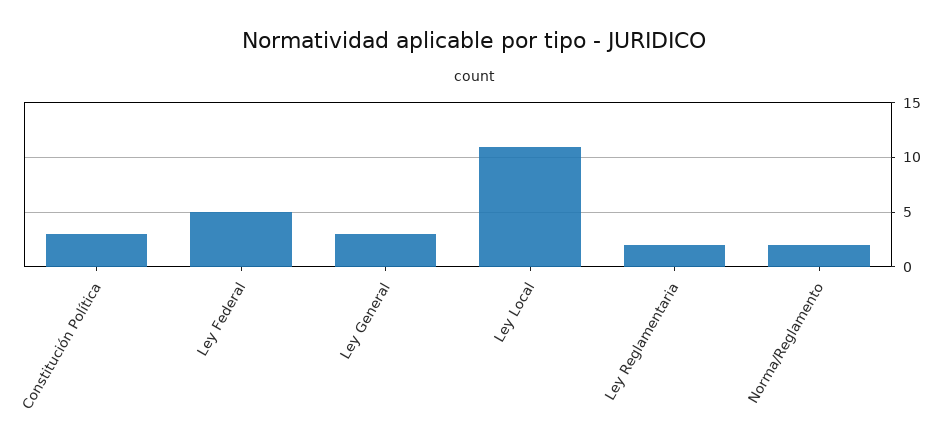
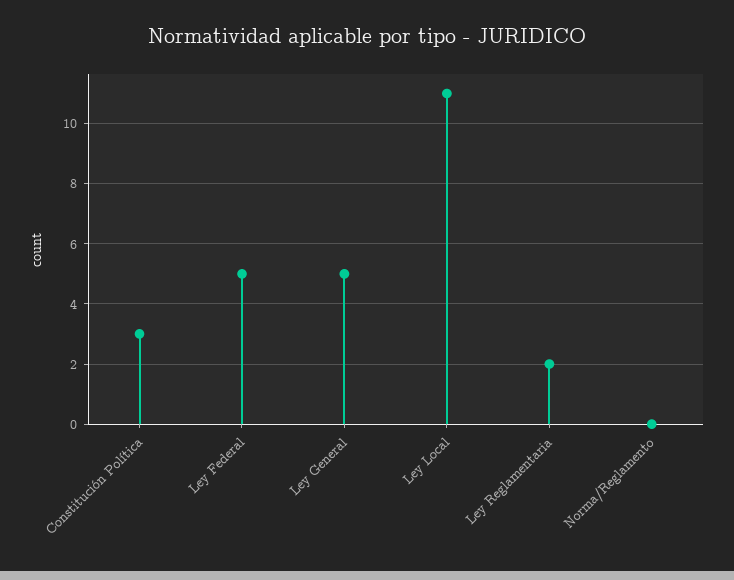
Ley General: 3 -> 5
Norma/Reglamento: 2 -> 0

